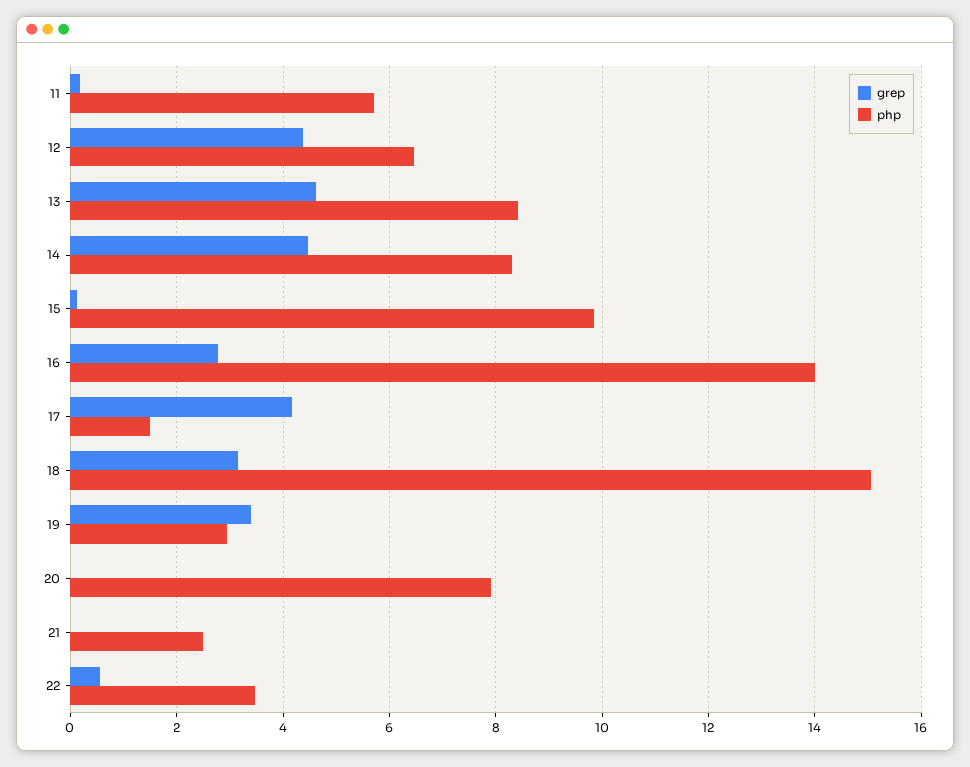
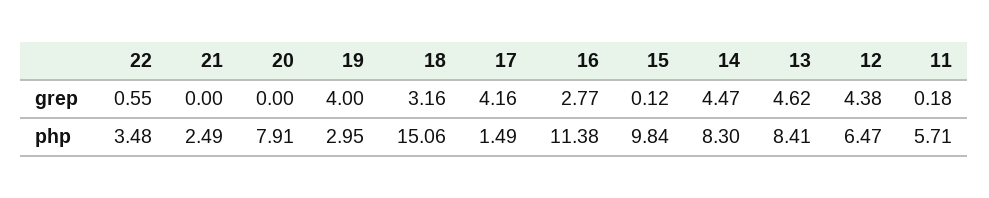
php, 16: 14 -> 11.38
grep, 19: 3.4 -> 4

